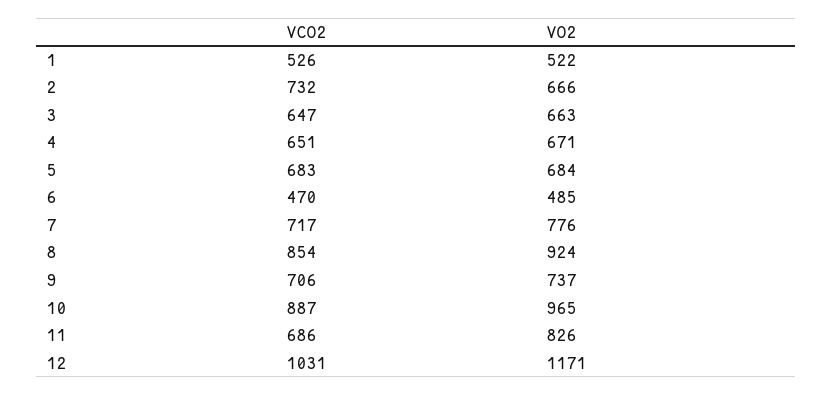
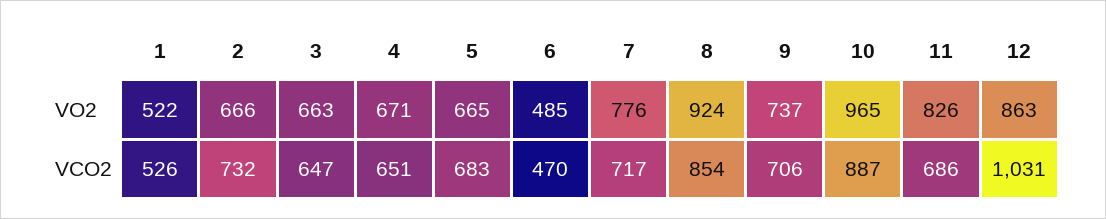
VO2, 5: 684 -> 665
VO2, 12: 1171 -> 863

